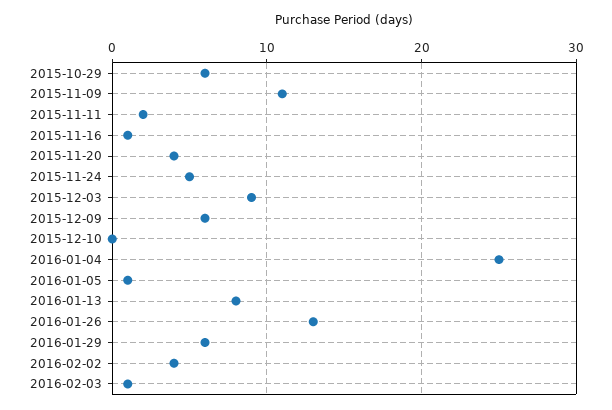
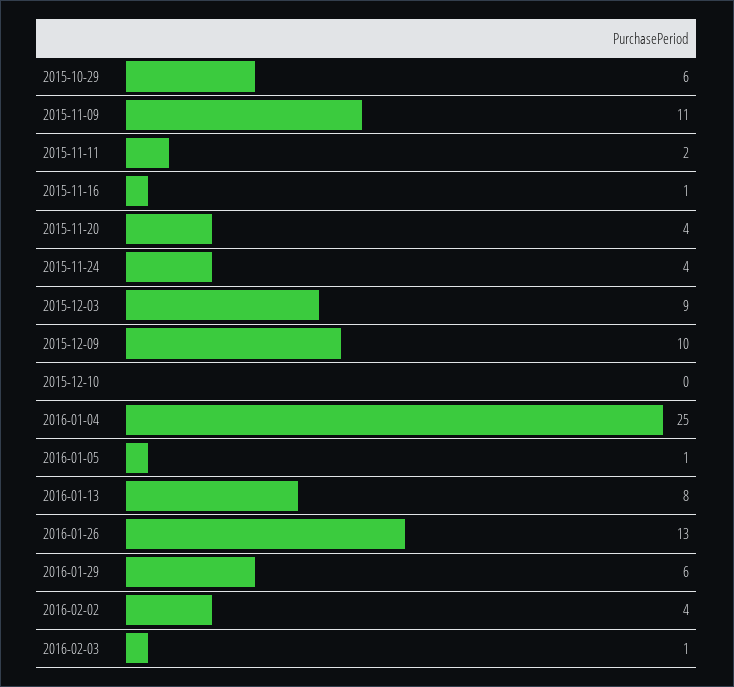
2015-11-24: 5 -> 4
2015-12-09: 6 -> 10

